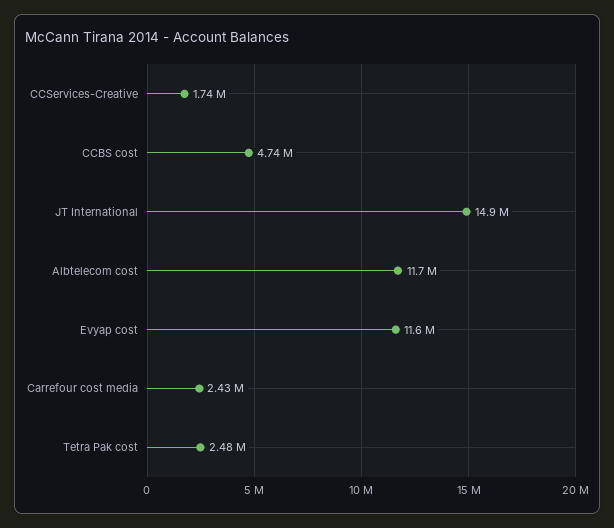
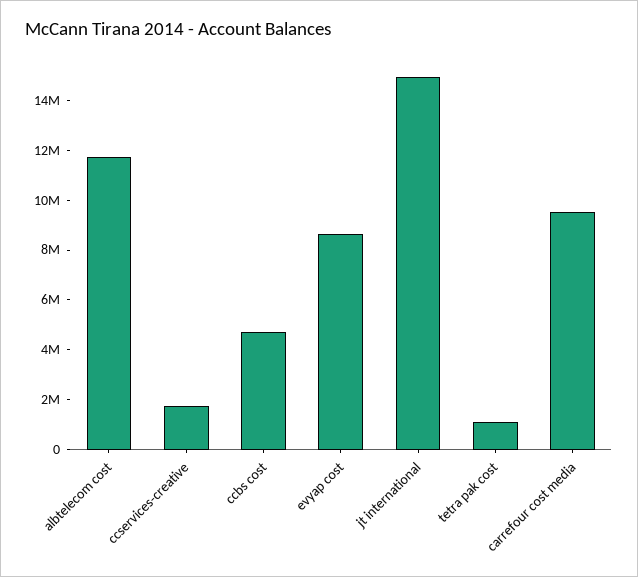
Evyap cost: 11600000 -> 8500000
Carrefour cost media: 2430000 -> 9500000
Tetra Pak cost: 2480000 -> 1000000

